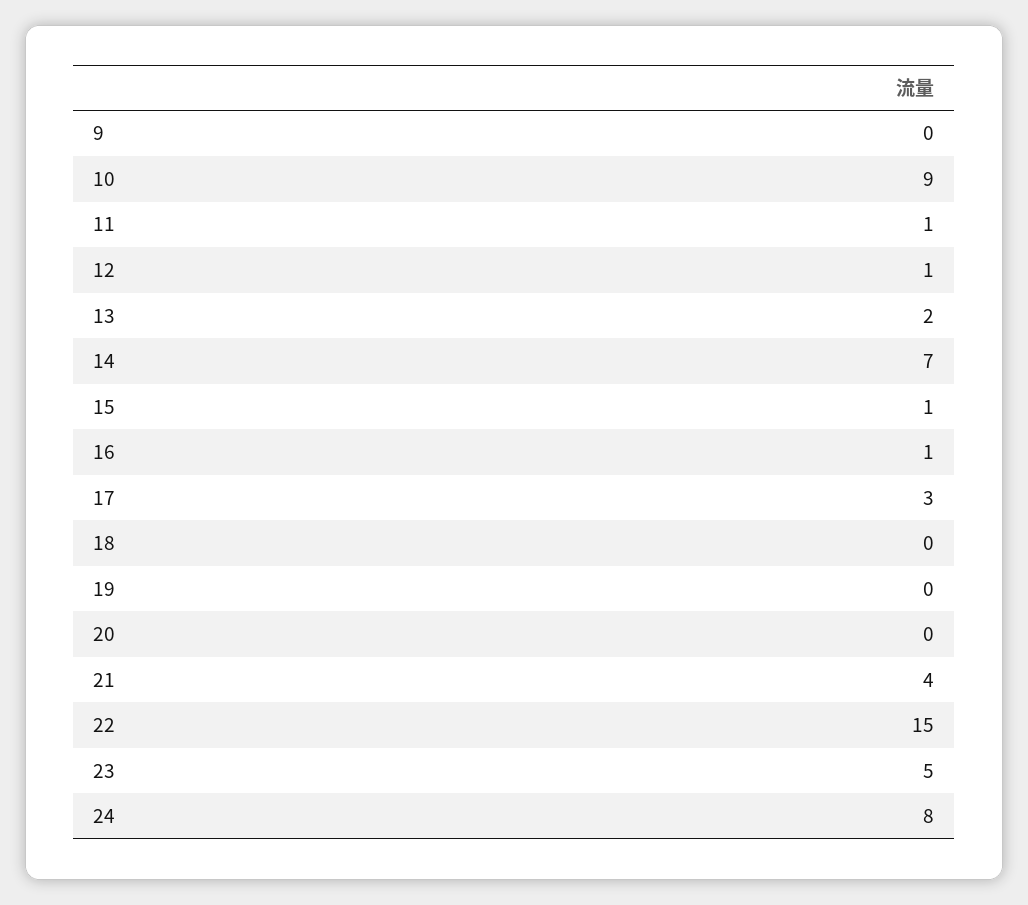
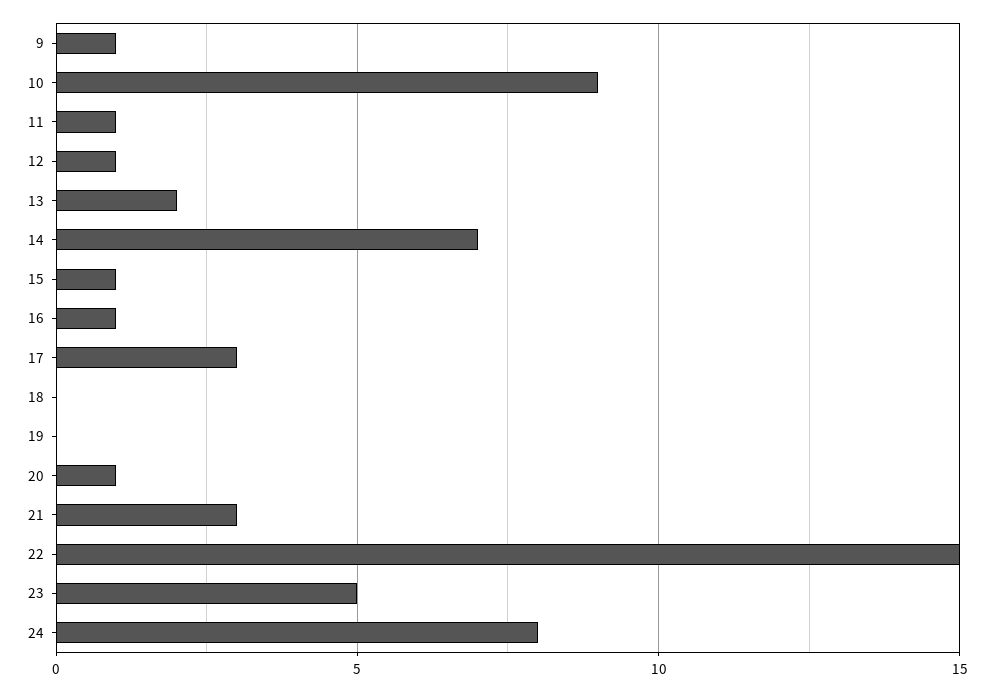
9: 0 -> 1
20: 0 -> 1
21: 4 -> 3

